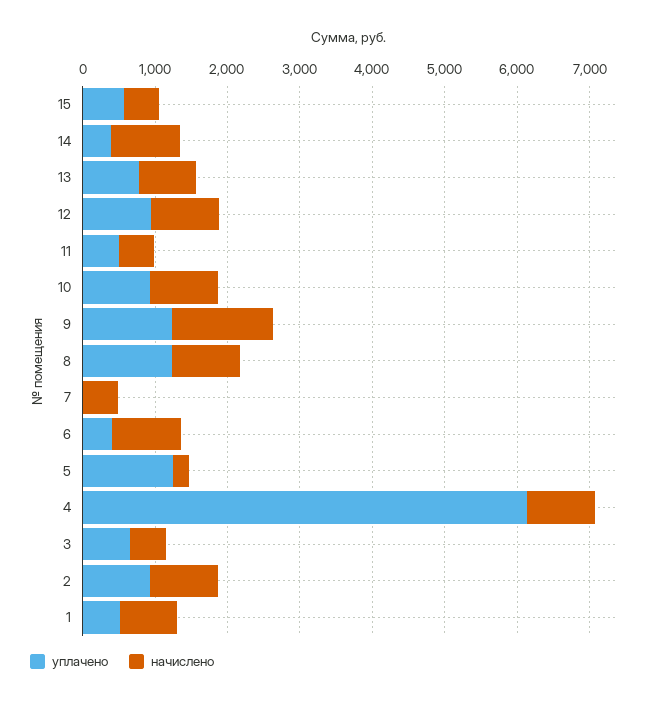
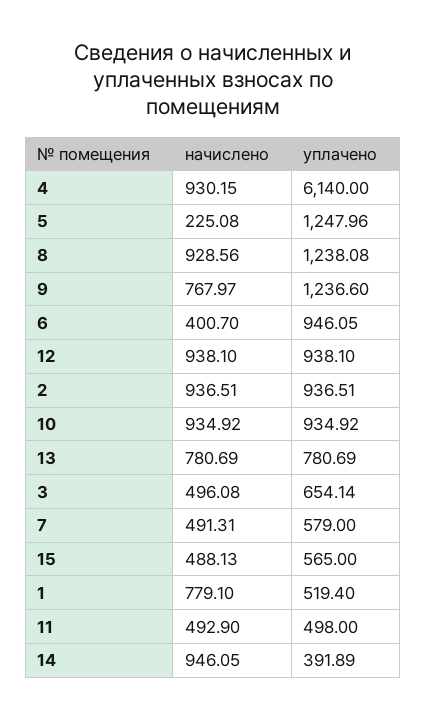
начислено, 9: 1400 -> 767.97
уплачено, 7: 0 -> 579
уплачено, 6: 400 -> 946.05
начислено, 6: 1000 -> 400.7

